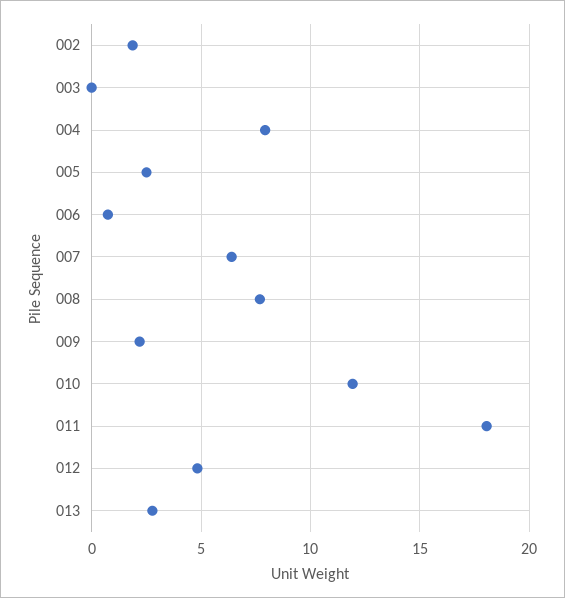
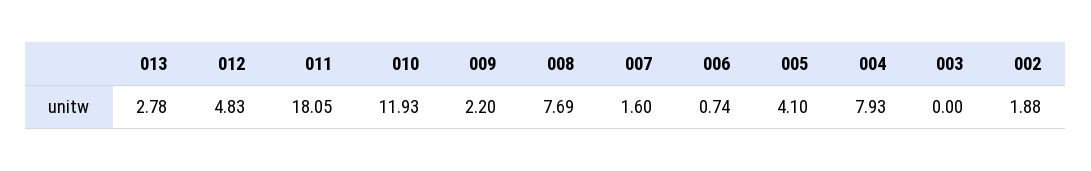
005: 2.5 -> 4.1
007: 6.5 -> 1.6

